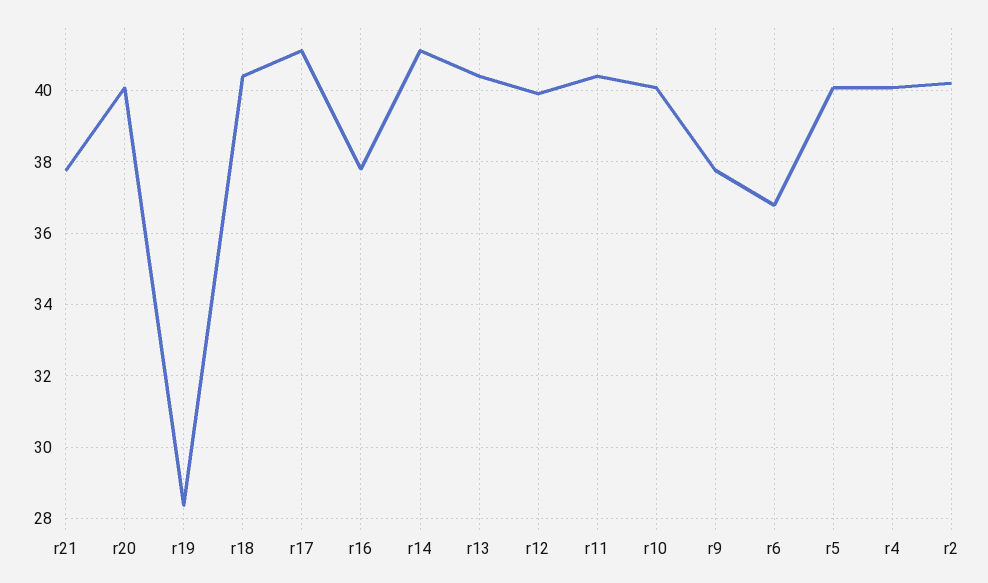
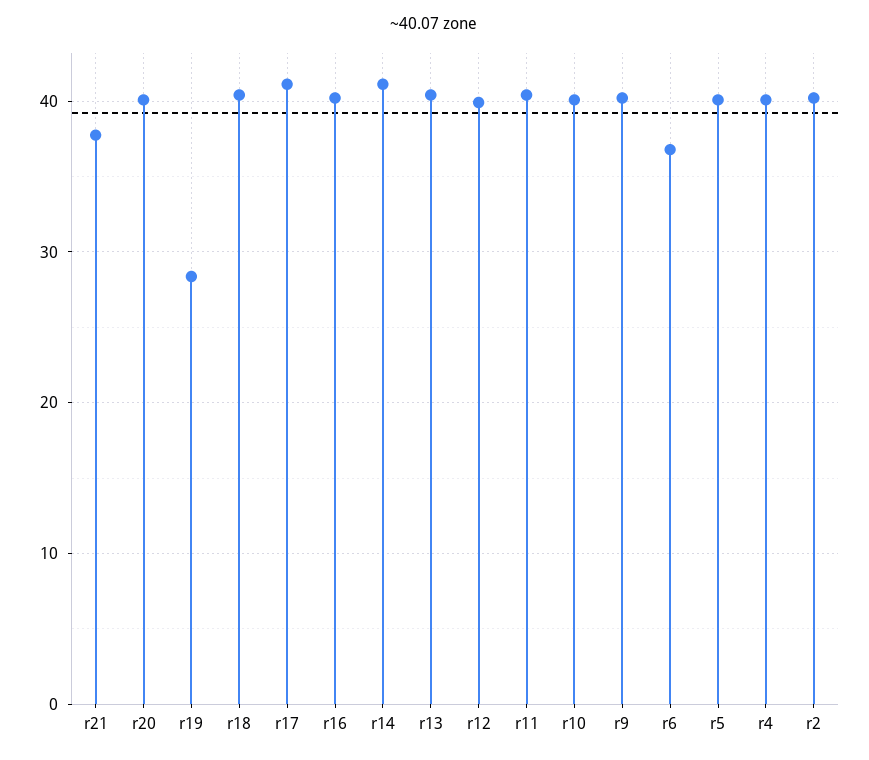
r16: 37.8 -> 40
r9: 37.8 -> 40

